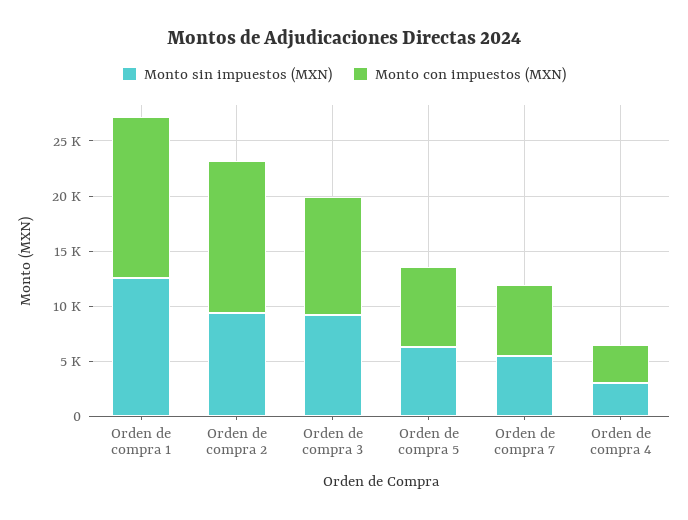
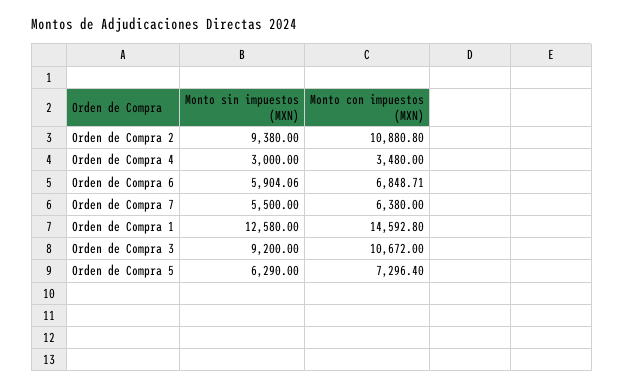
Monto con impuestos (MXN), Orden de compra 2: 14000 -> 10880.8
Monto sin impuestos (MXN), Orden de Compra 6: none -> 5904.06
Monto con impuestos (MXN), Orden de Compra 6: none -> 6848.71

